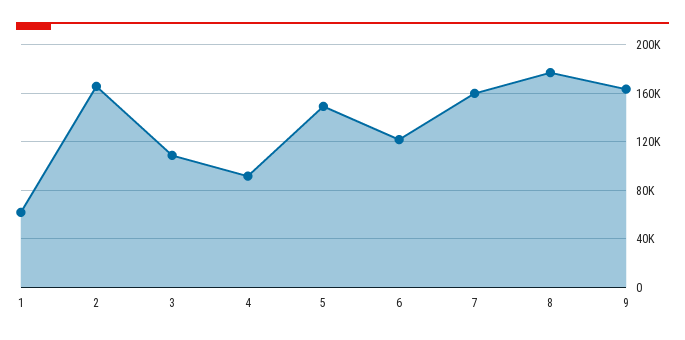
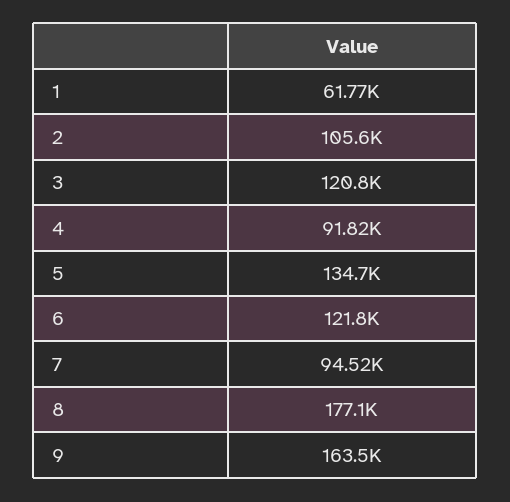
2: 165000 -> 105600
3: 110000 -> 120800
5: 150000 -> 134700
7: 160000 -> 94520

